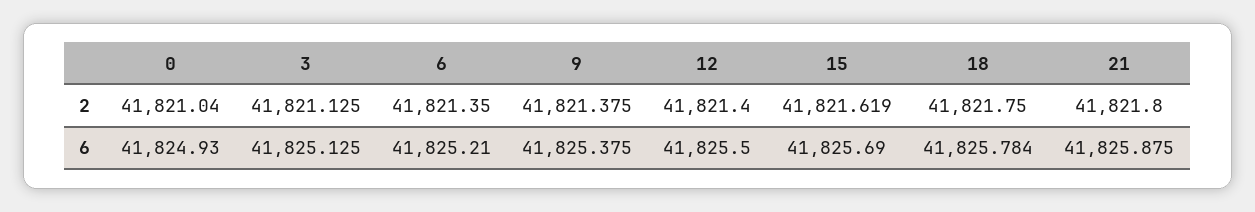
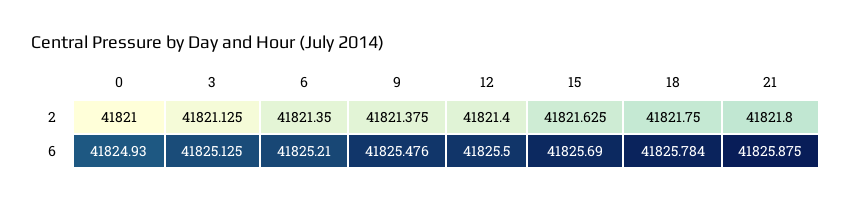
0, 2: 41821.04 -> 41821
15, 2: 41821.619 -> 41821.625
9, 6: 41825.375 -> 41825.476

